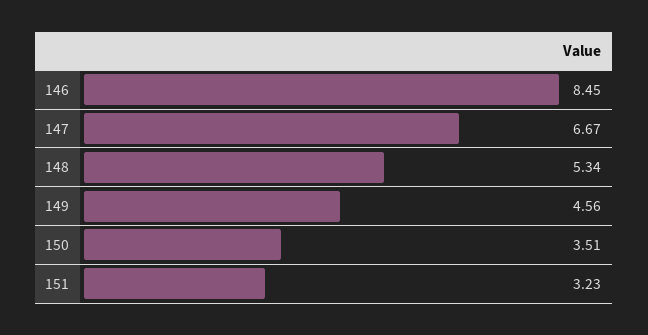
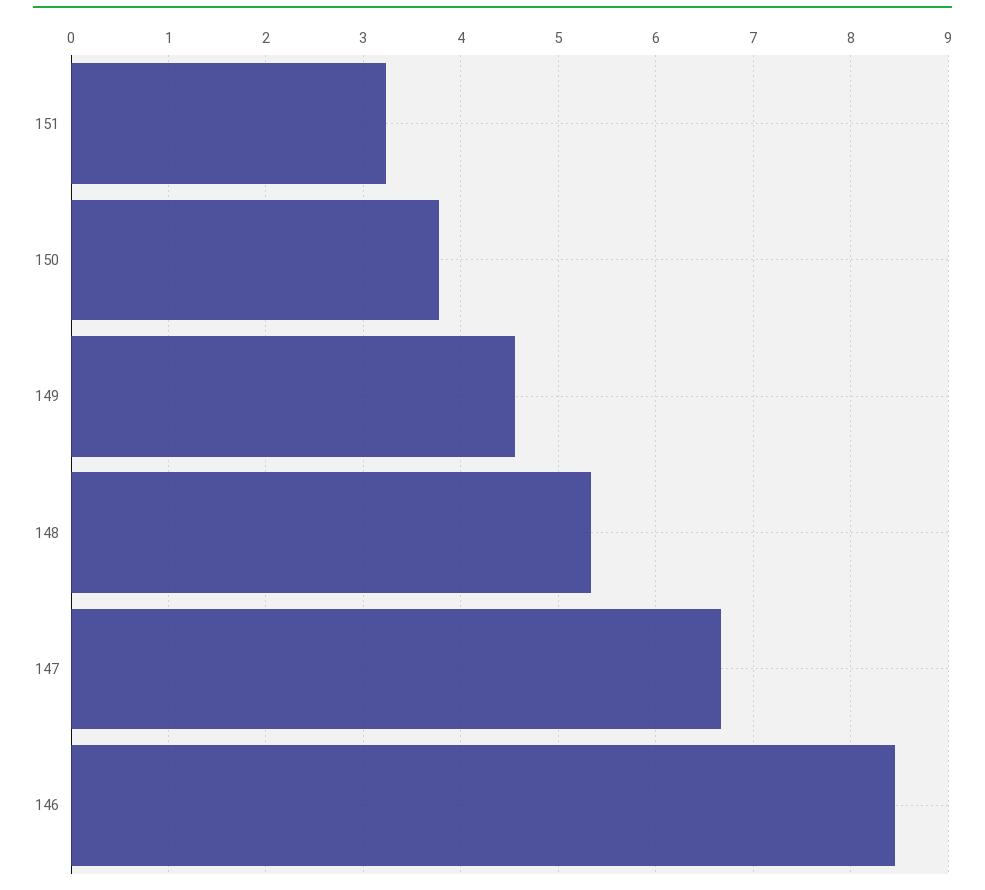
150: 3.51 -> 3.8

